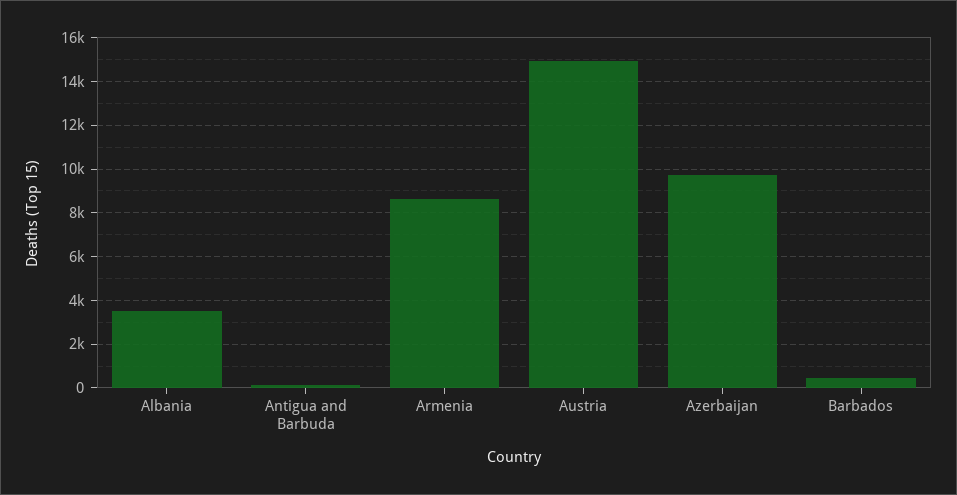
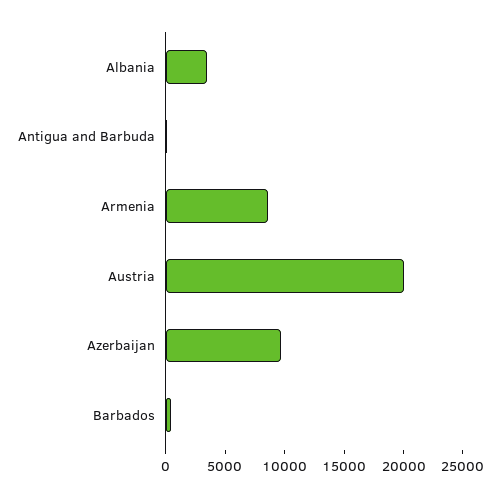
Austria: 15000 -> 20000

